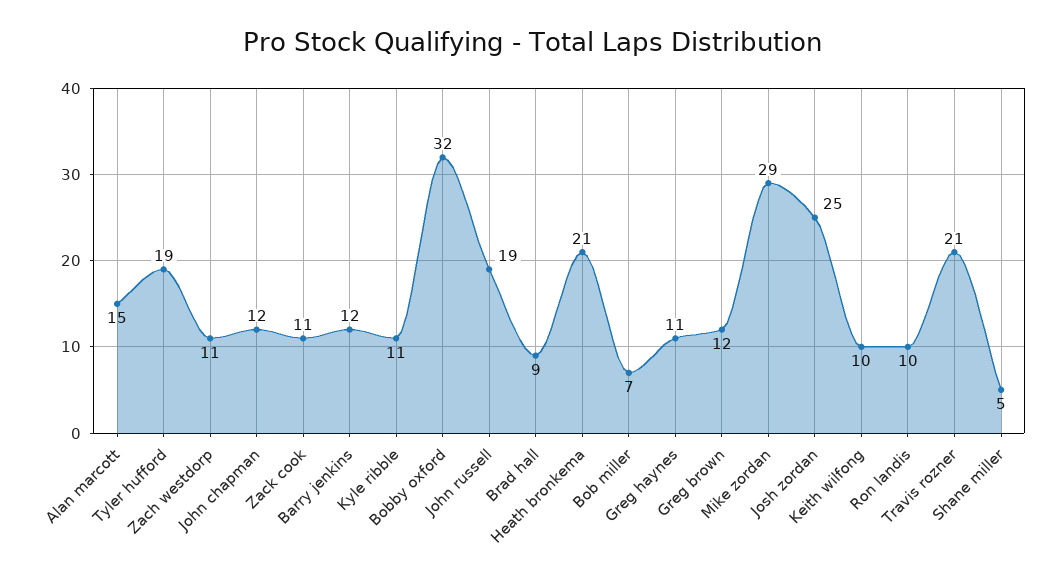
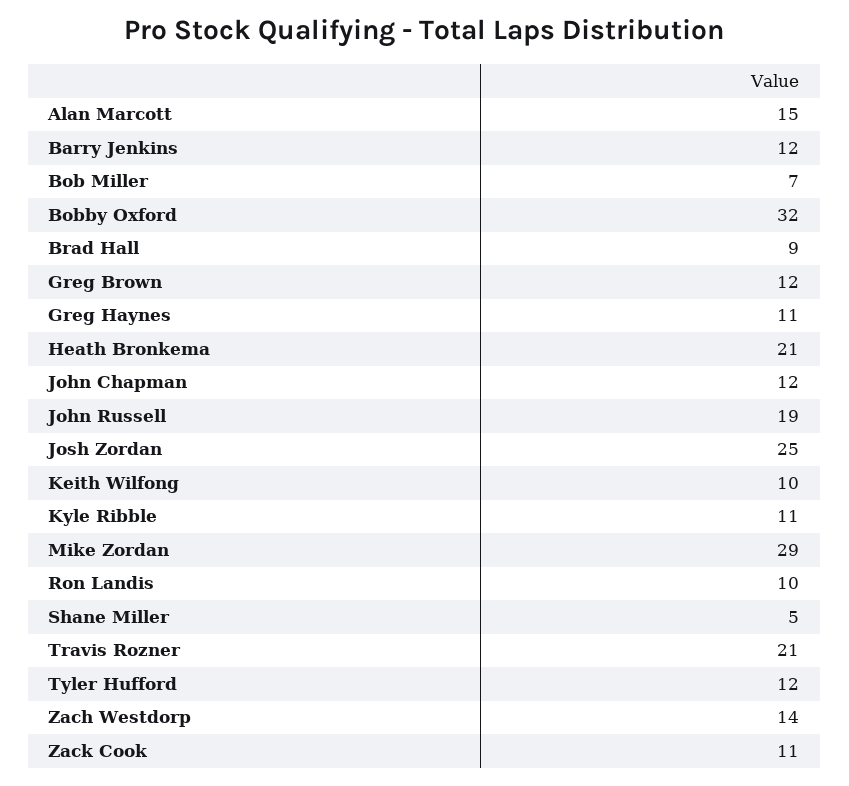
Tyler hufford: 19 -> 12
Zach westdorp: 11 -> 14

